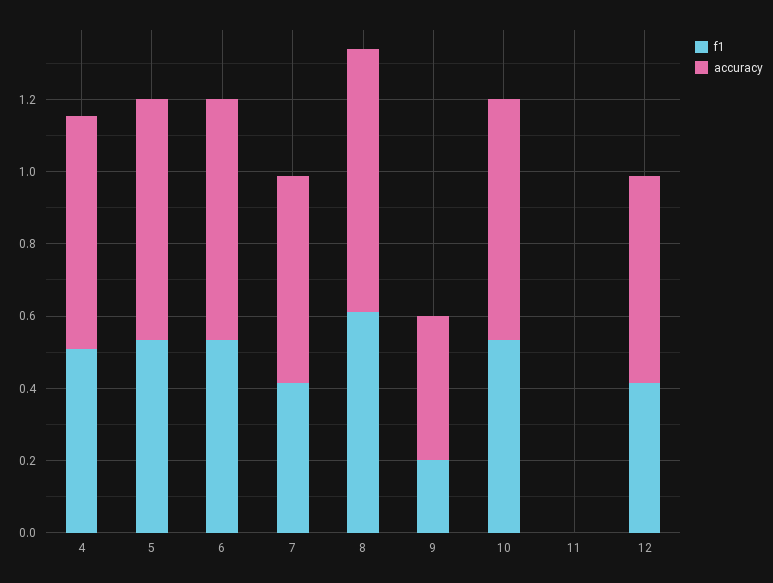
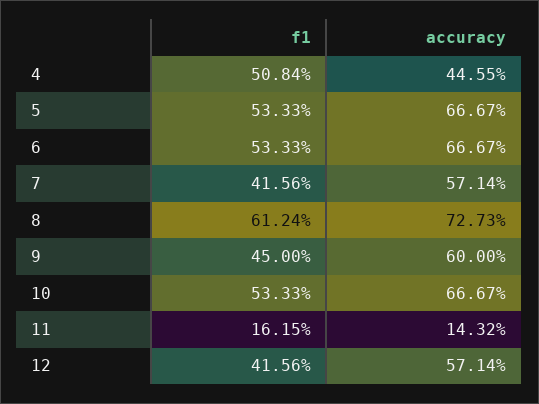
accuracy, 4: 0.65 -> 0.4455
f1, 9: 0.2 -> 0.45
accuracy, 9: 0.4 -> 0.6
f1, 11: 0 -> 0.1615
accuracy, 11: 0 -> 0.1432

